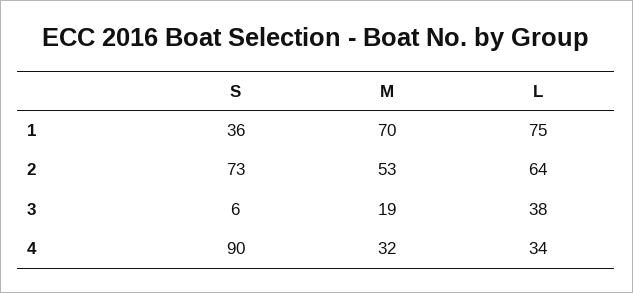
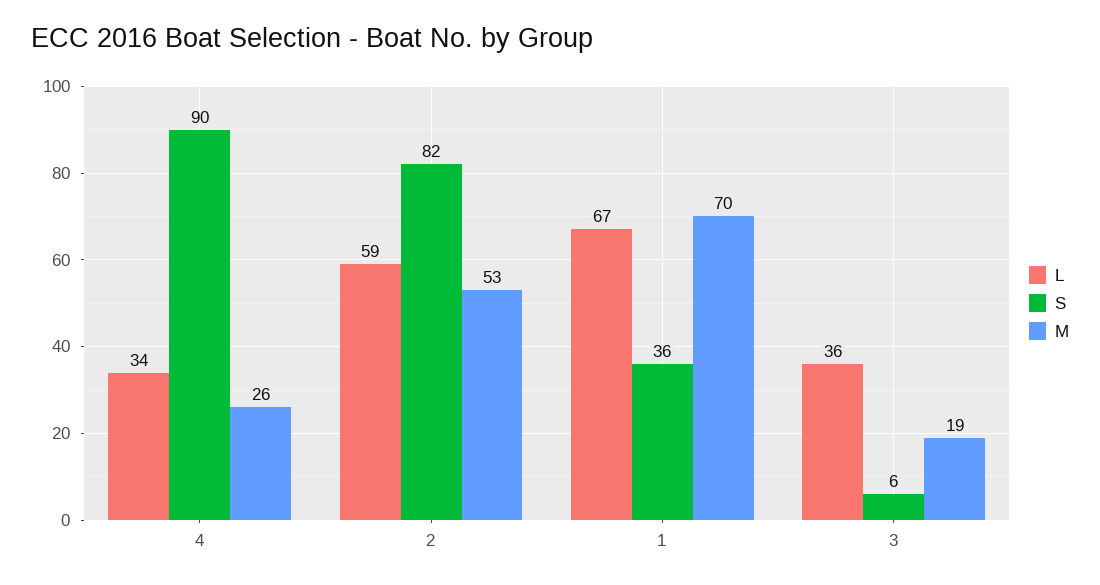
L, 1: 75 -> 67
S, 2: 73 -> 82
L, 2: 64 -> 59
L, 3: 38 -> 36
M, 4: 32 -> 26

